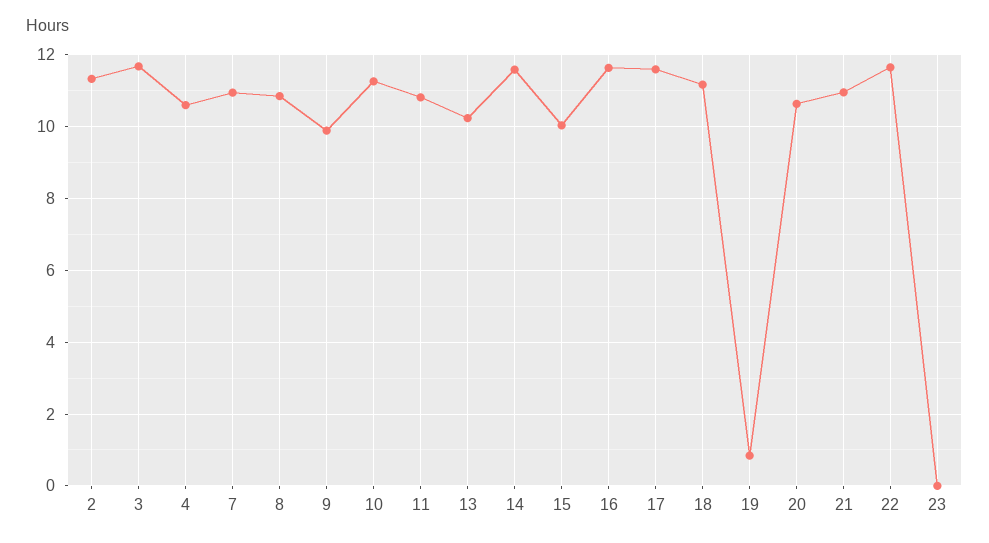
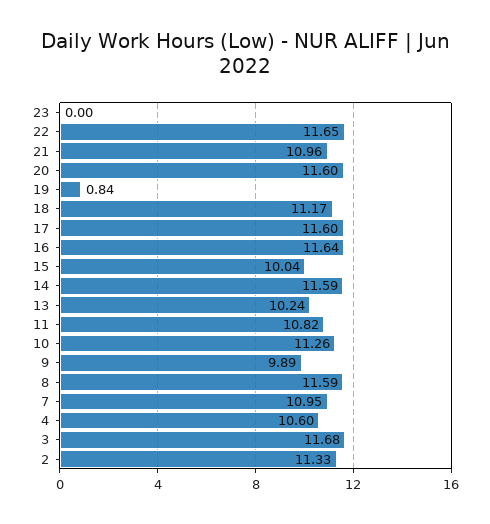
8: 10.8 -> 11.59
20: 10.6 -> 11.6

